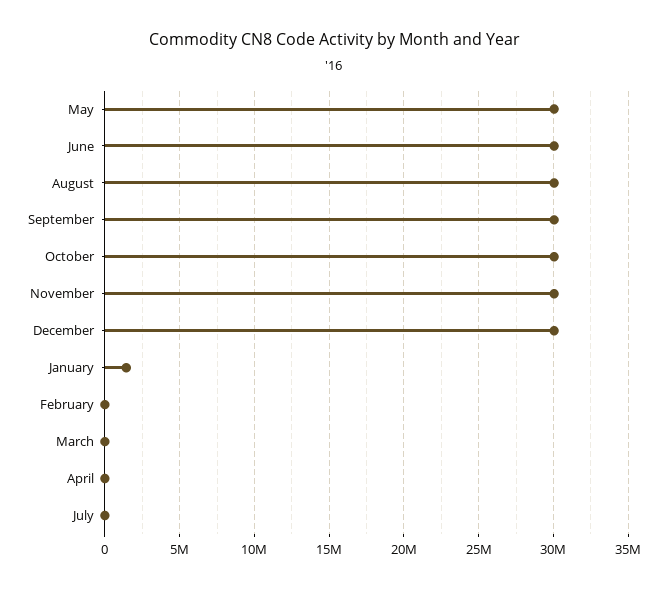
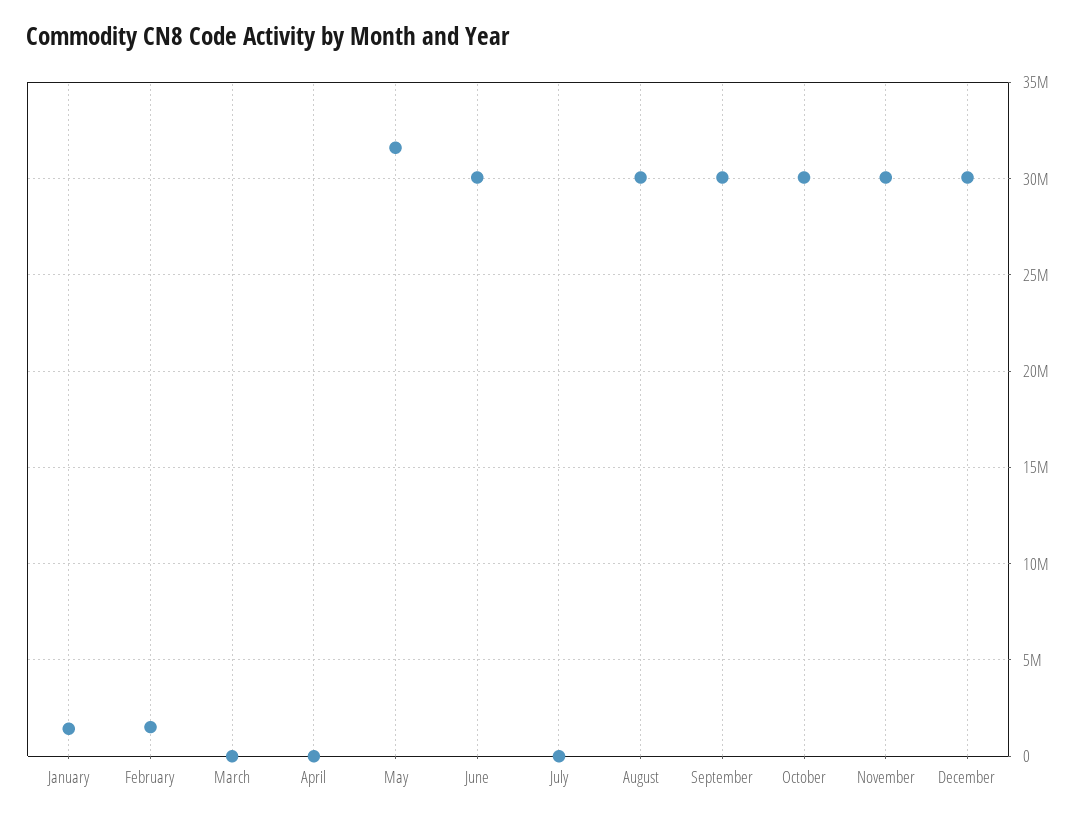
May: 30000000 -> 31500000
February: 0 -> 1500000

